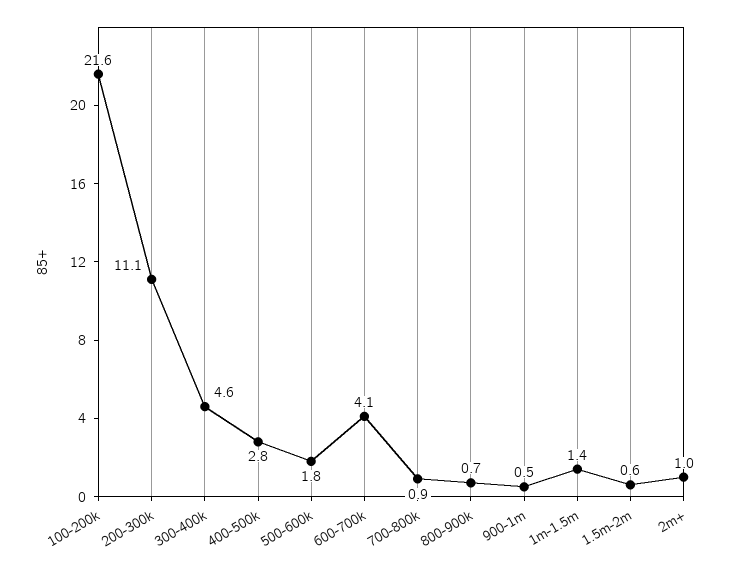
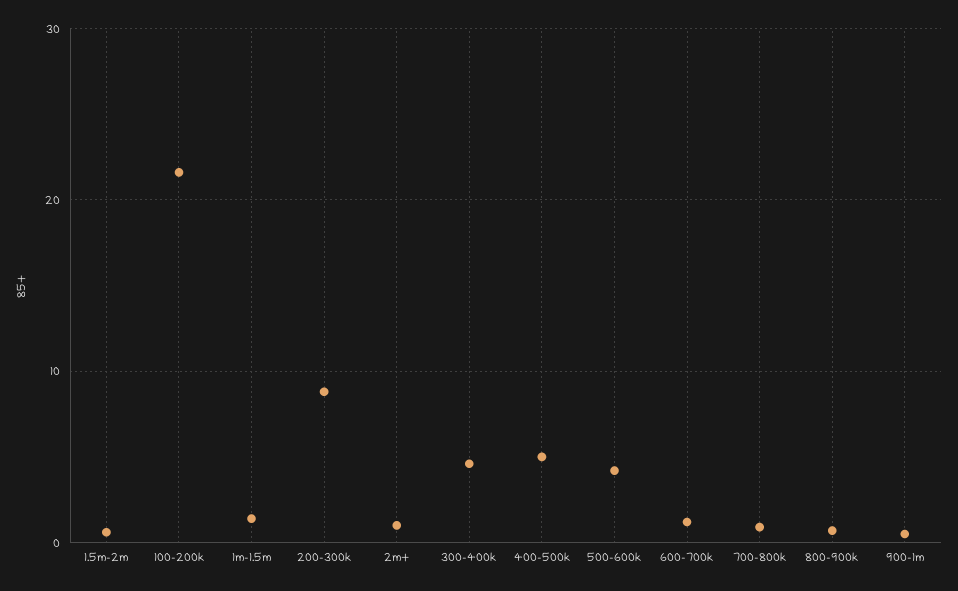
200-300k: 11.1 -> 9
400-500k: 2.8 -> 5
500-600k: 1.8 -> 4
600-700k: 4.1 -> 1

